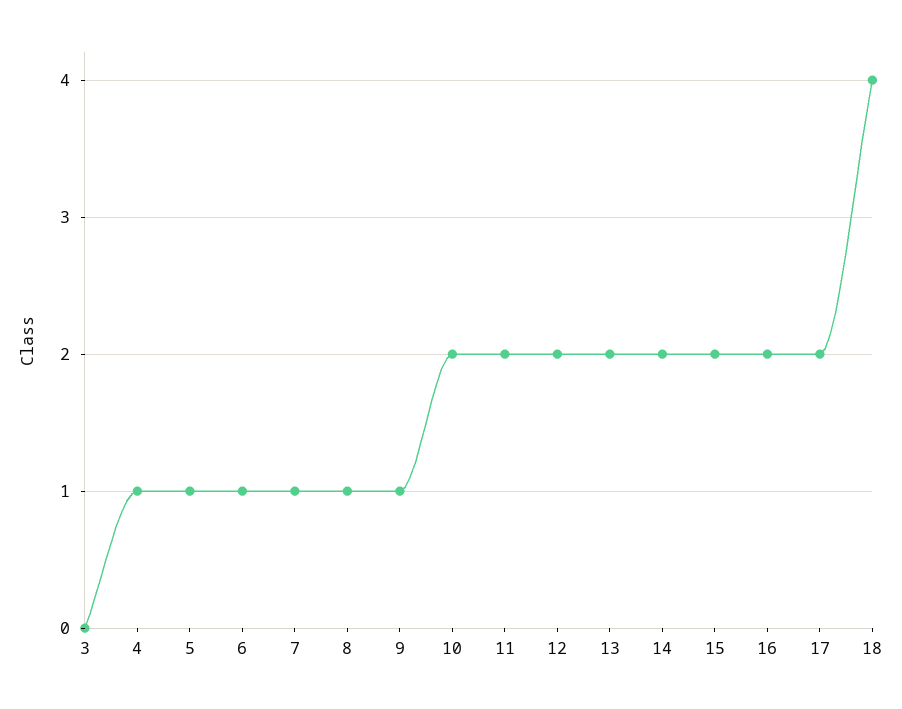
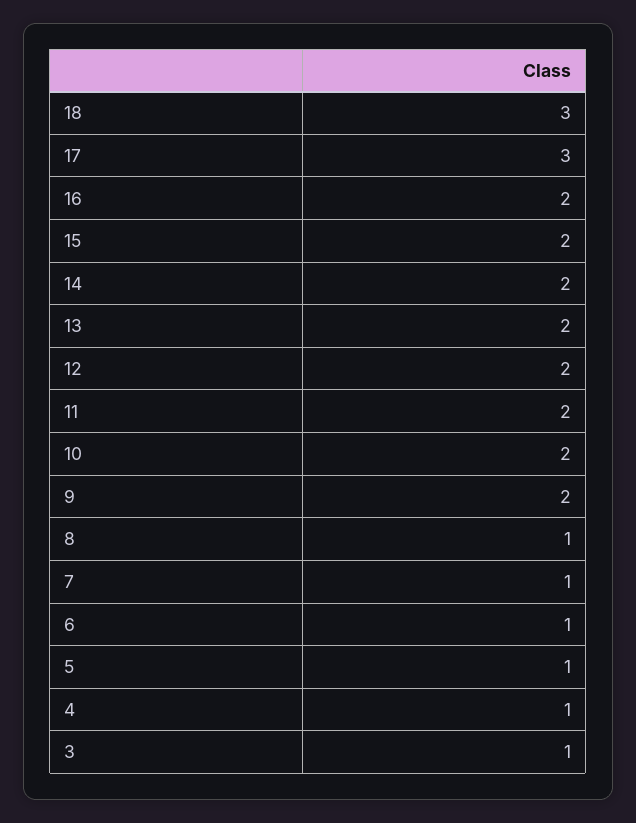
3: 0 -> 1
9: 1 -> 2
17: 2 -> 3
18: 4 -> 3

